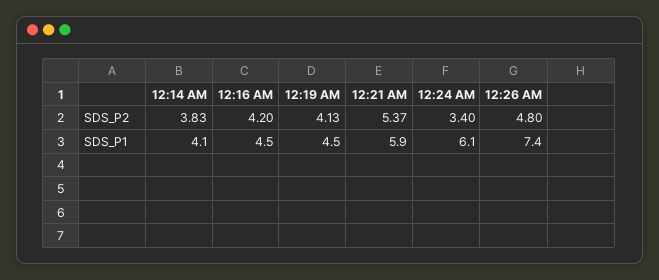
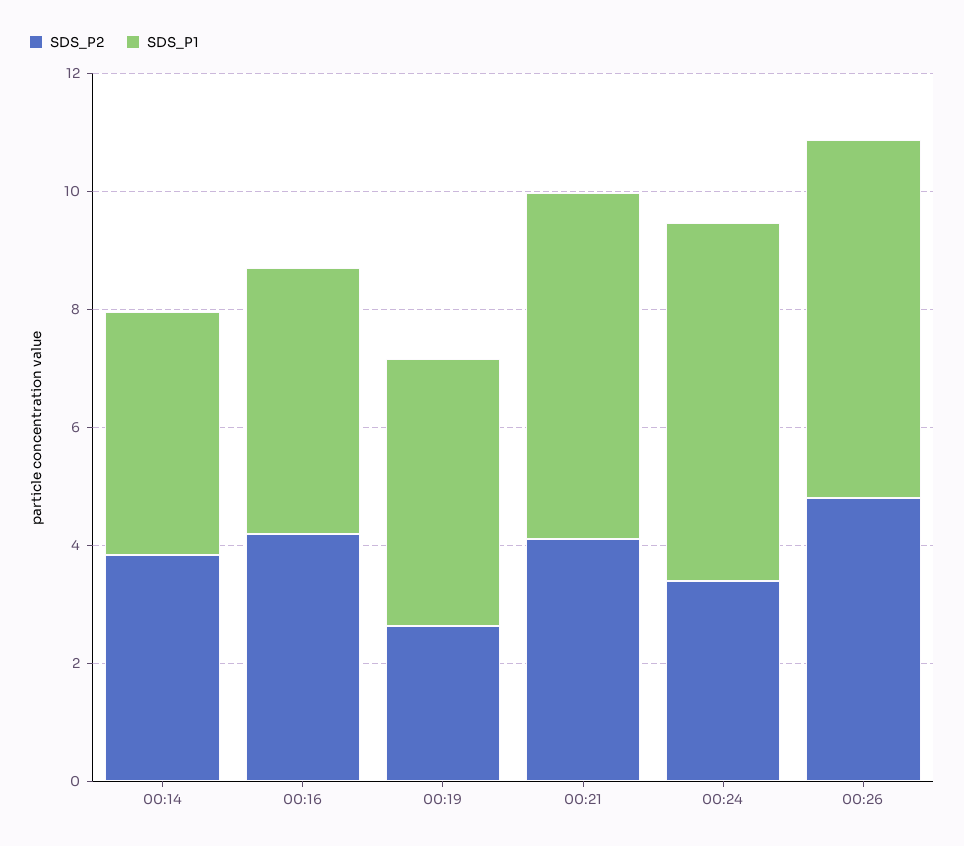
SDS_P2, 12:19 AM: 4.13 -> 2.5
SDS_P2, 12:21 AM: 5.37 -> 4
SDS_P1, 12:26 AM: 7.4 -> 6

